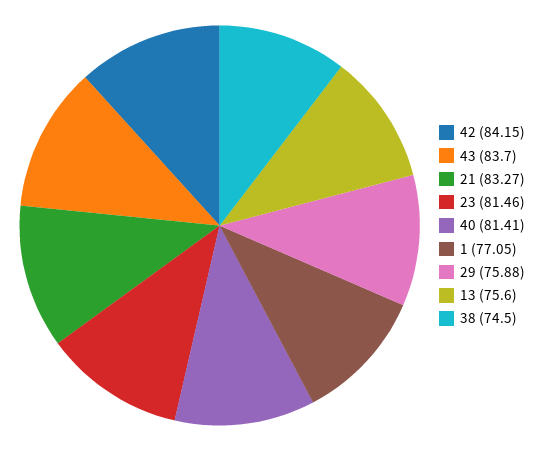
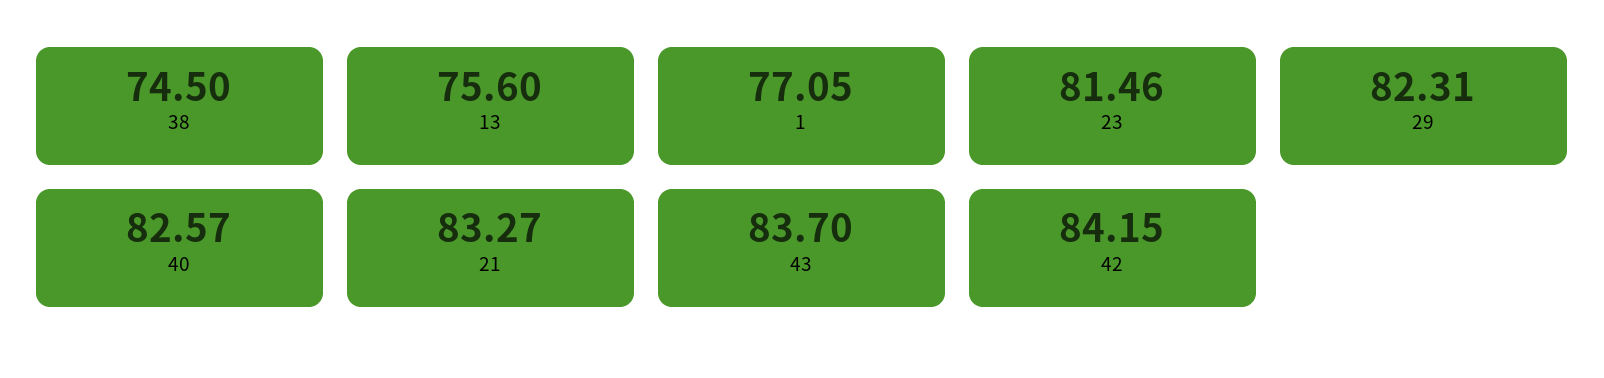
40: 81.41 -> 82.57
29: 75.88 -> 82.31

